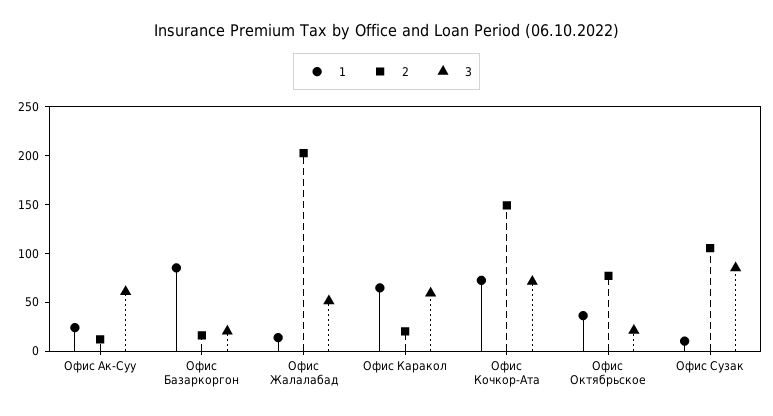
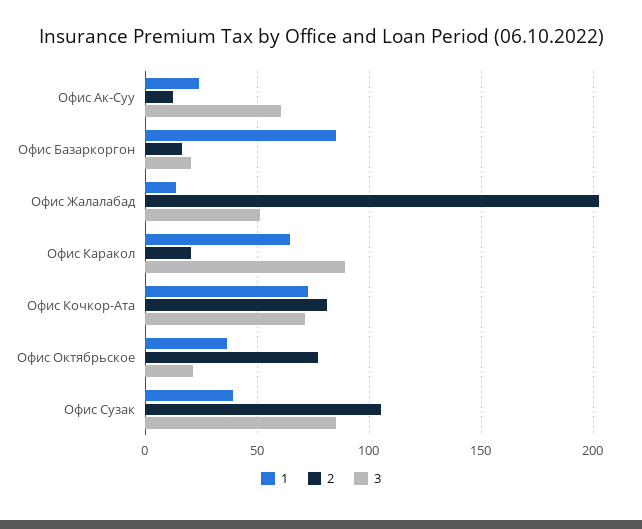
3, Офис Каракол: 60 -> 90
2, Офис Кочкор-Ата: 150 -> 80
1, Офис Сузак: 10 -> 40

